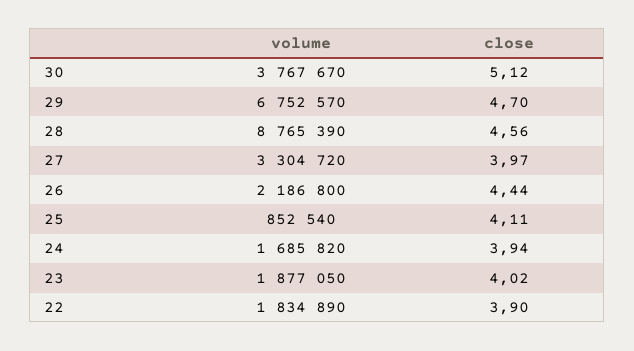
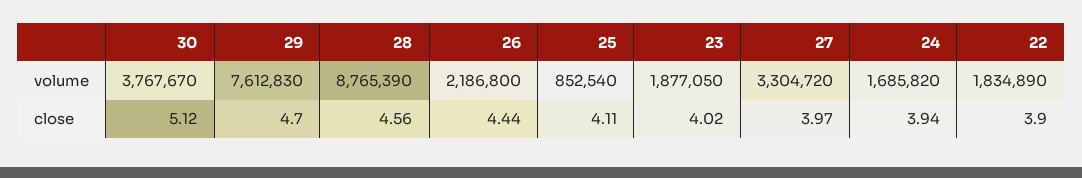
volume, 29: 6752570 -> 7612830

